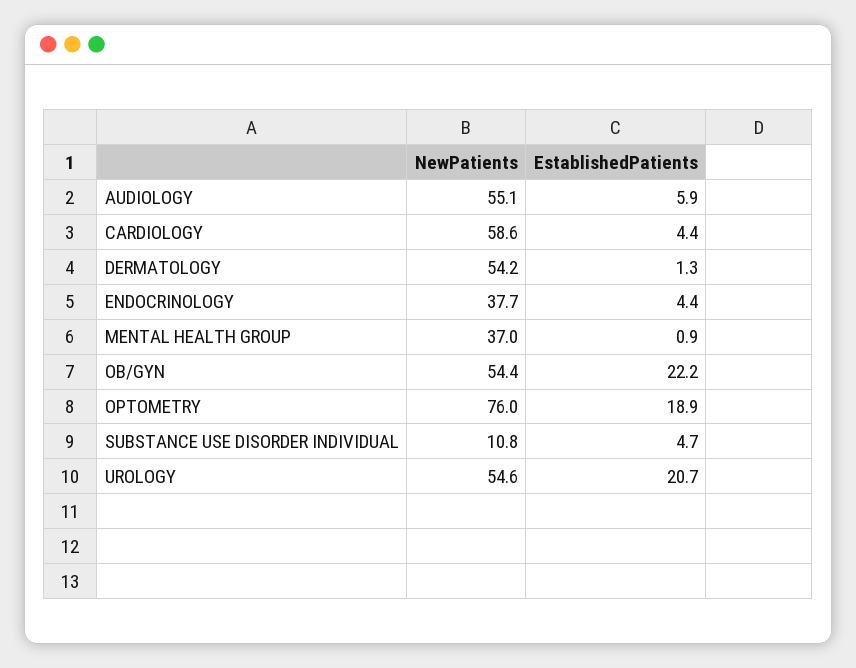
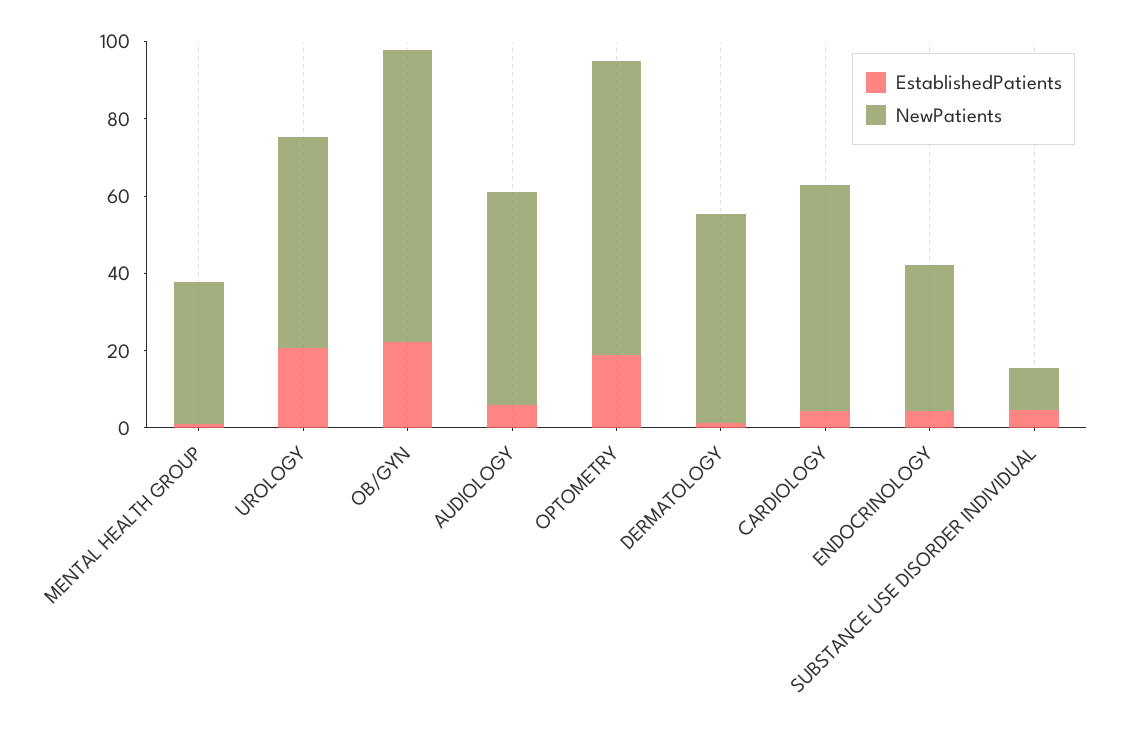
NewPatients, OB/GYN: 54.4 -> 75

